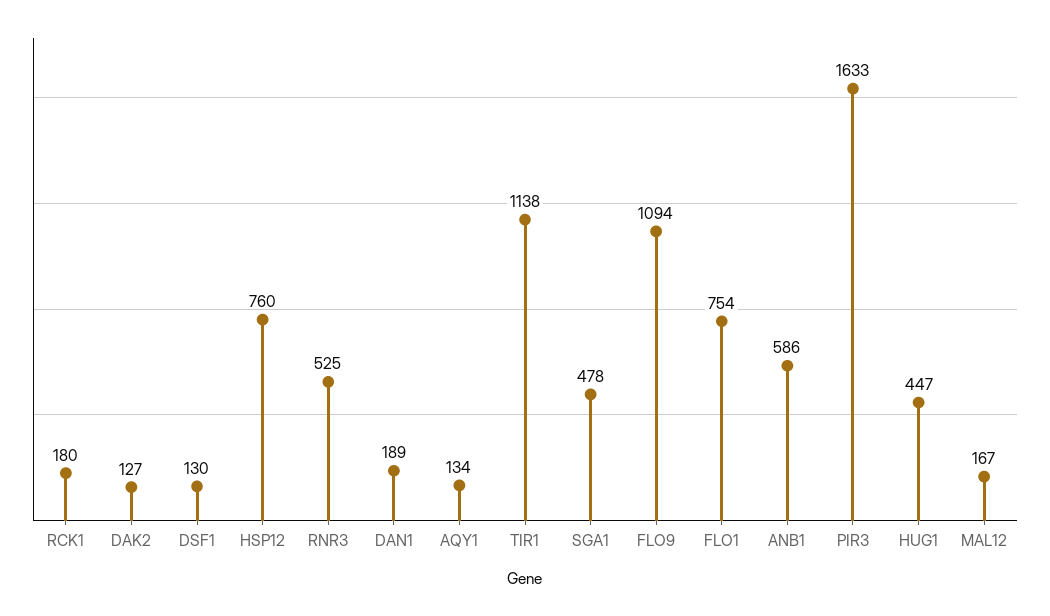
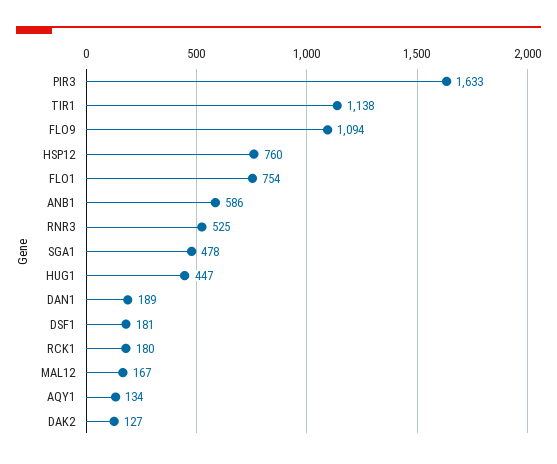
DSF1: 130 -> 181

